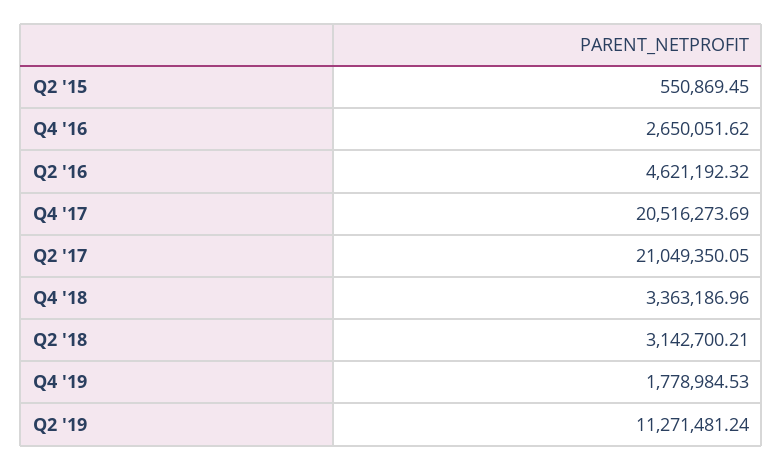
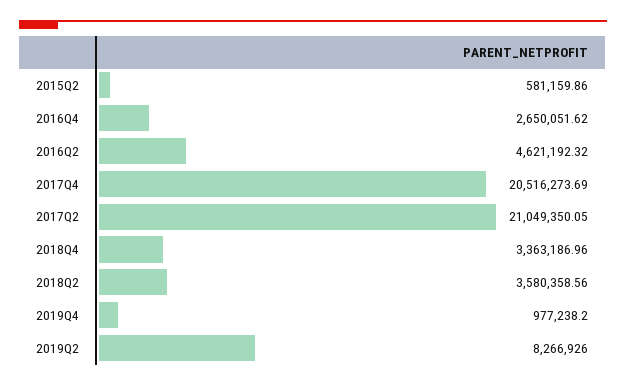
Q2 '15: 550869.45 -> 581159.86
Q2 '18: 3142700.21 -> 3580358.56
Q4 '19: 1778984.53 -> 977238.2
Q2 '19: 11271481.24 -> 8266926

